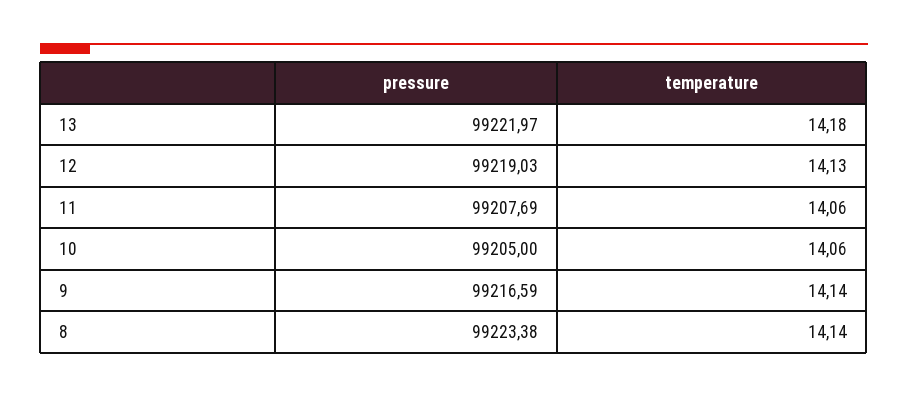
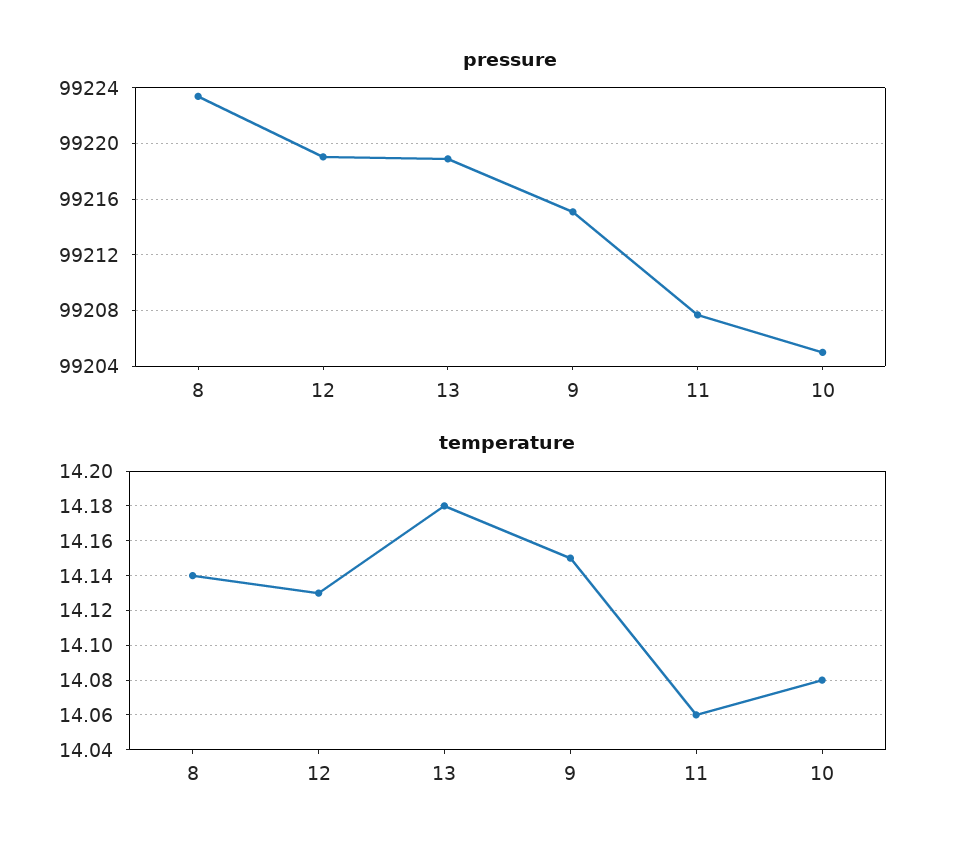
pressure, 13: 99221.97 -> 99219
temperature, 10: 14.06 -> 14.08
pressure, 9: 99216.59 -> 99215
temperature, 9: 14.14 -> 14.15

